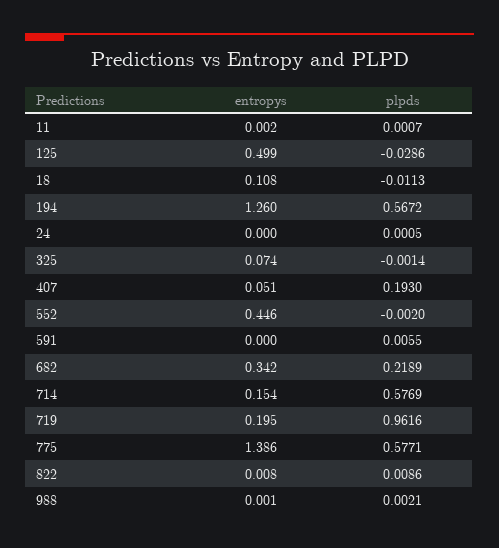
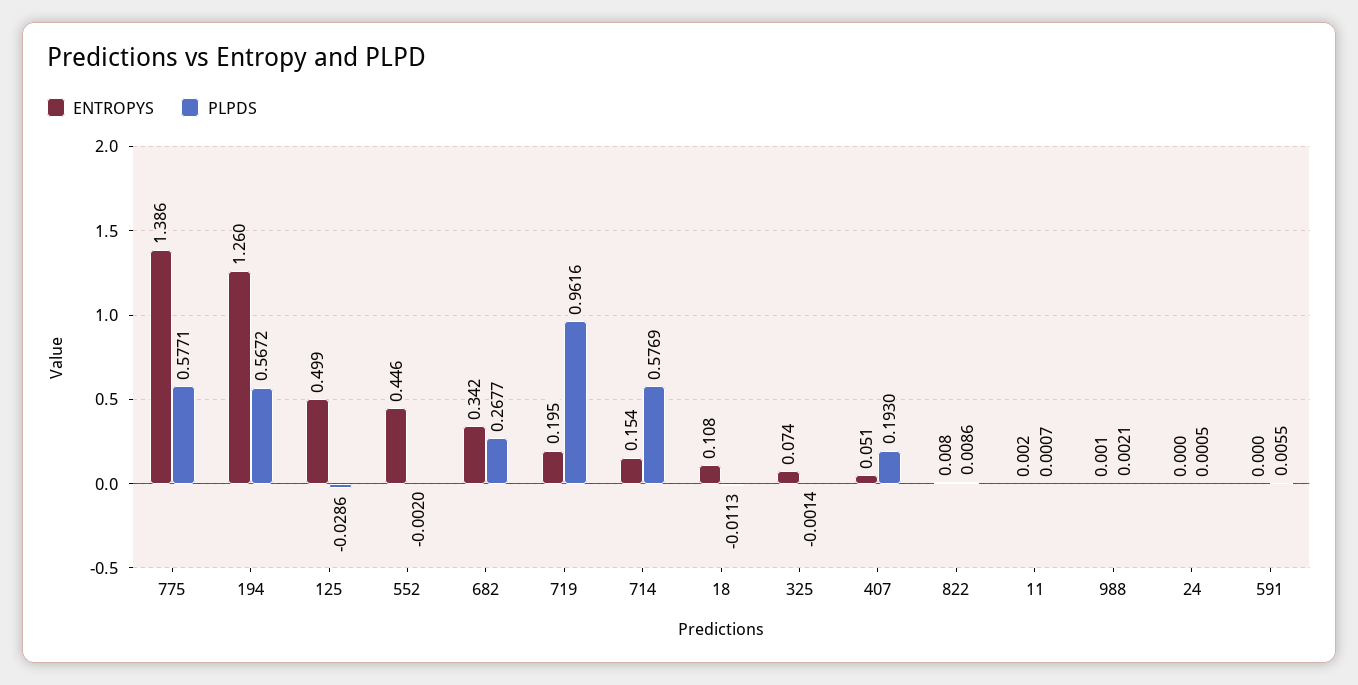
plpds, 682: 0.2189 -> 0.2677

